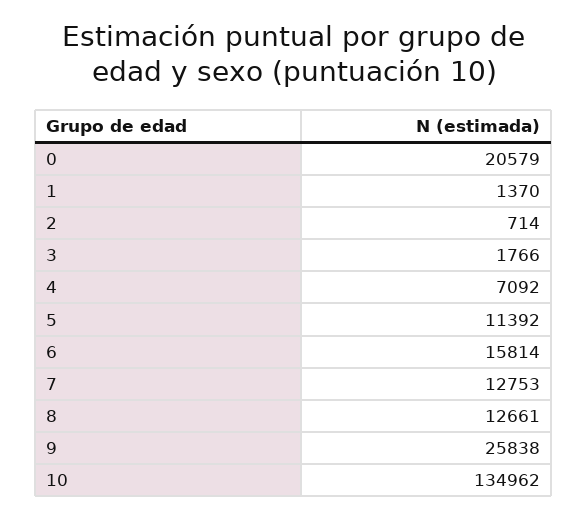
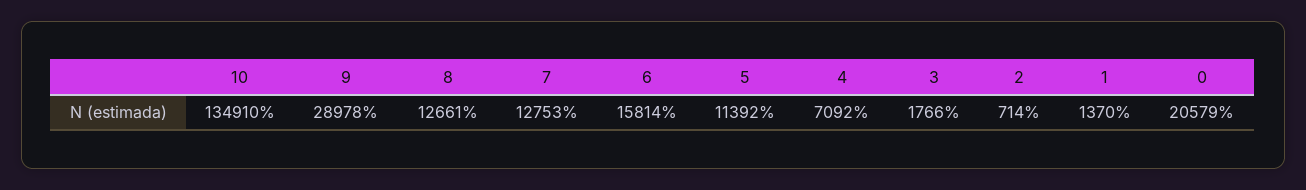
9: 25838 -> 28978
10: 134962 -> 134910

